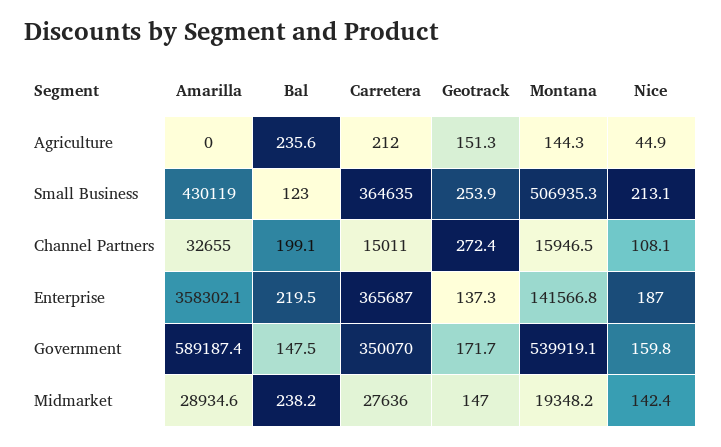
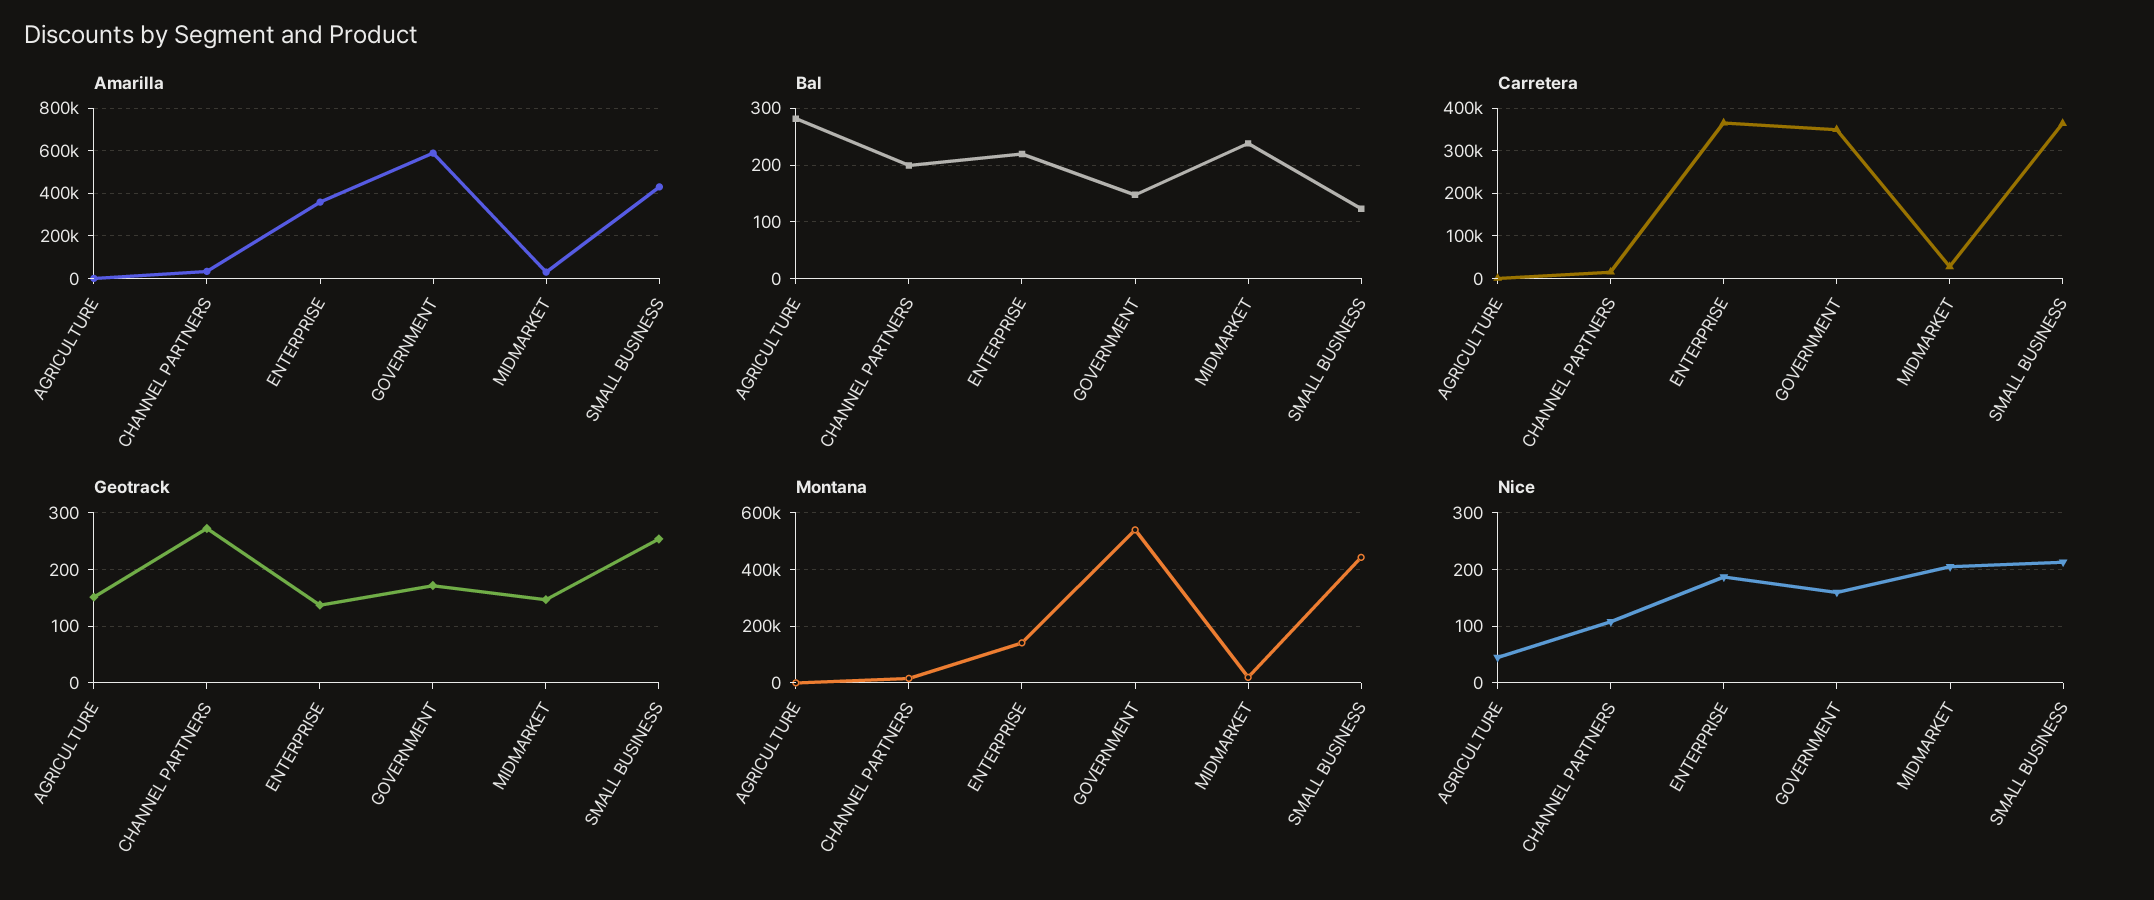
Bal, Agriculture: 235.6 -> 280
Montana, Small Business: 506935.3 -> 450000
Nice, Midmarket: 142.4 -> 200

